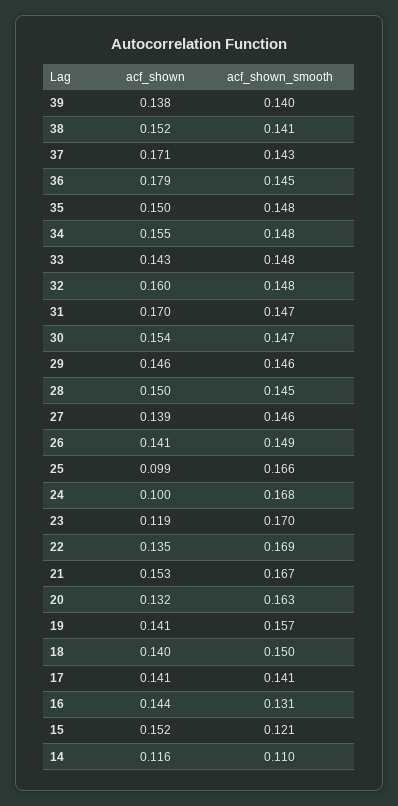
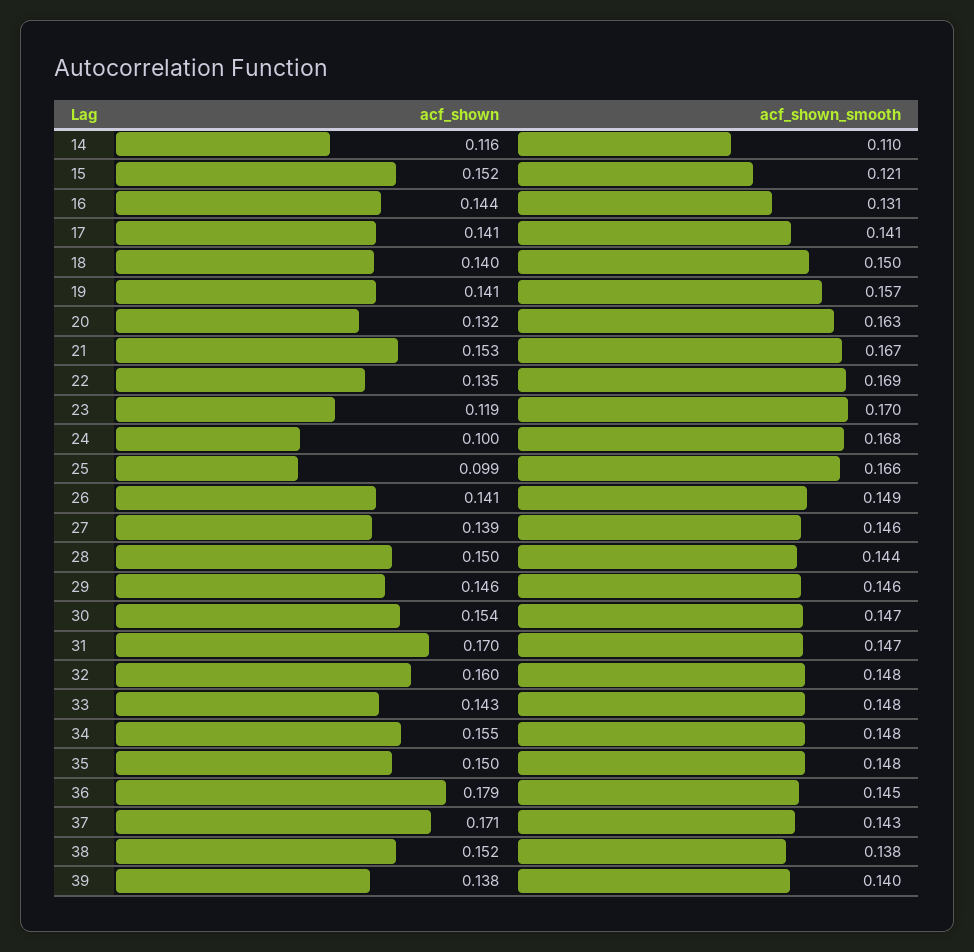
acf_shown_smooth, 38: 0.141 -> 0.138
acf_shown_smooth, 28: 0.145 -> 0.144

